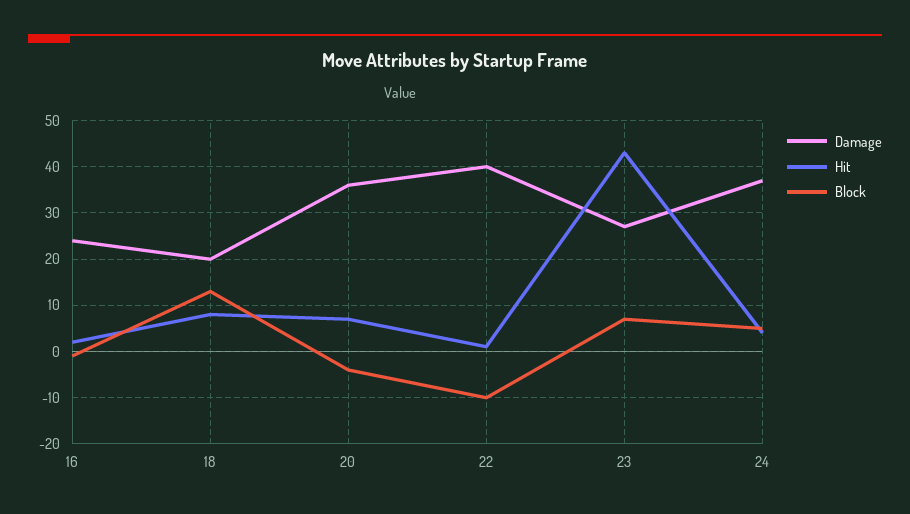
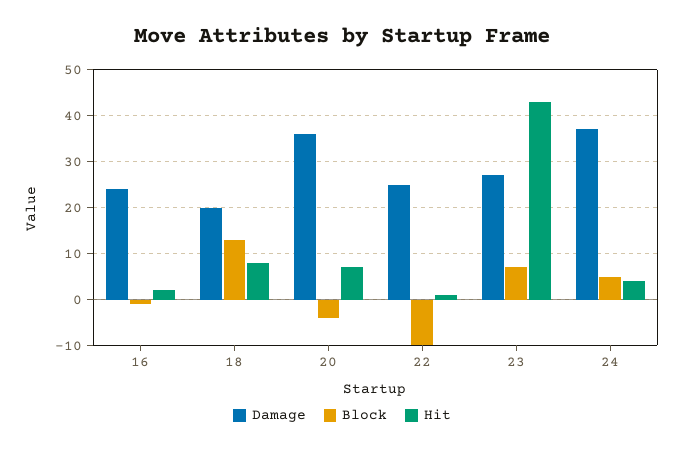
Damage, 22: 40 -> 25

